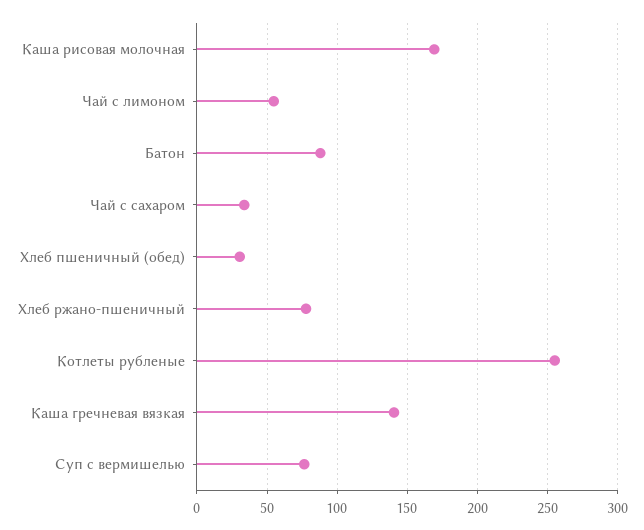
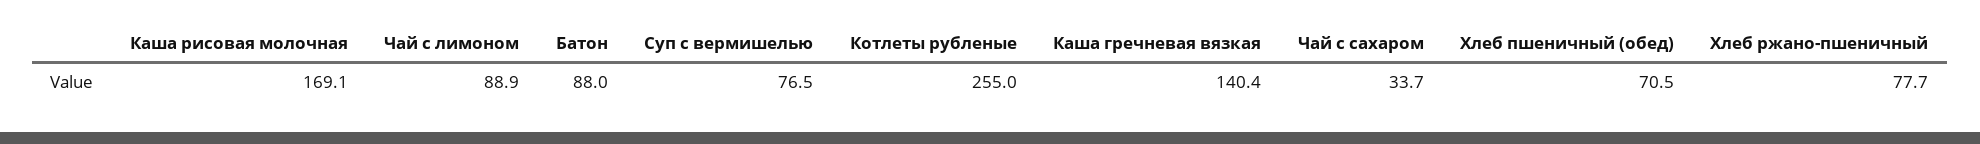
Чай с лимоном: 55 -> 88.9
Хлеб пшеничный (обед): 30 -> 70.5

